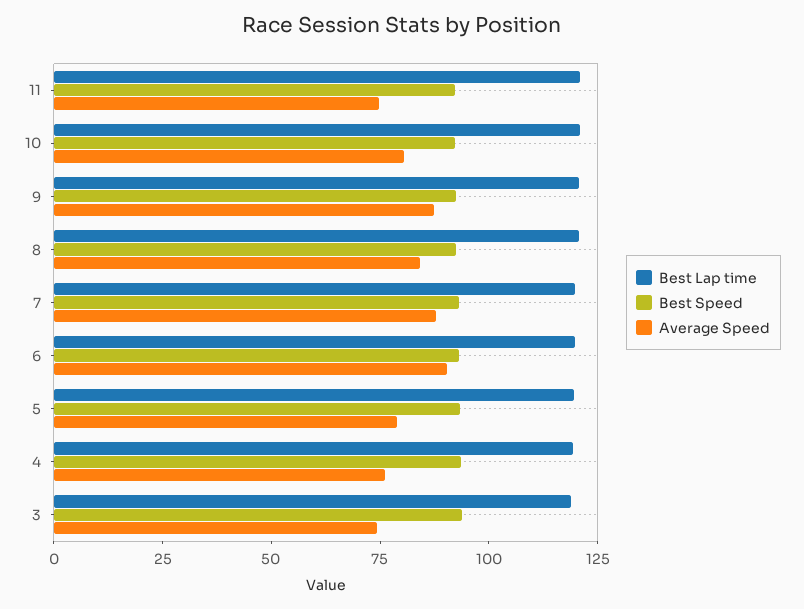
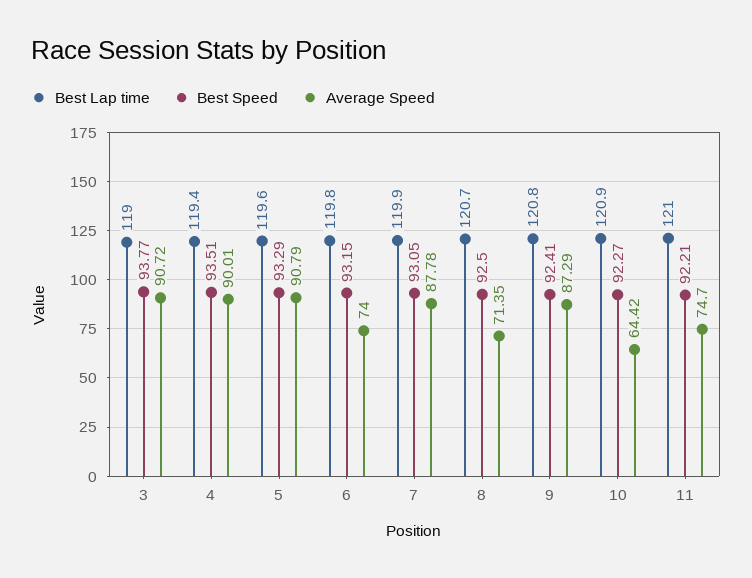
Average Speed, 10: 80 -> 64.42
Average Speed, 8: 85 -> 71.35
Average Speed, 6: 90 -> 74
Average Speed, 5: 80 -> 90.79
Average Speed, 4: 75 -> 90.01
Average Speed, 3: 75 -> 90.72

